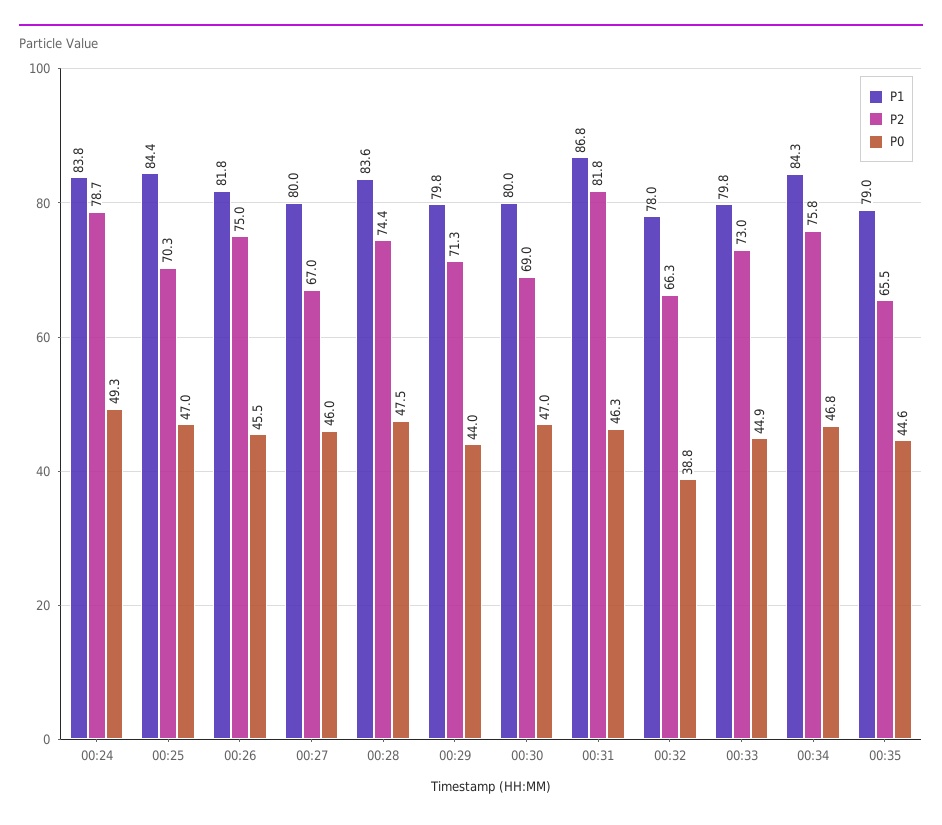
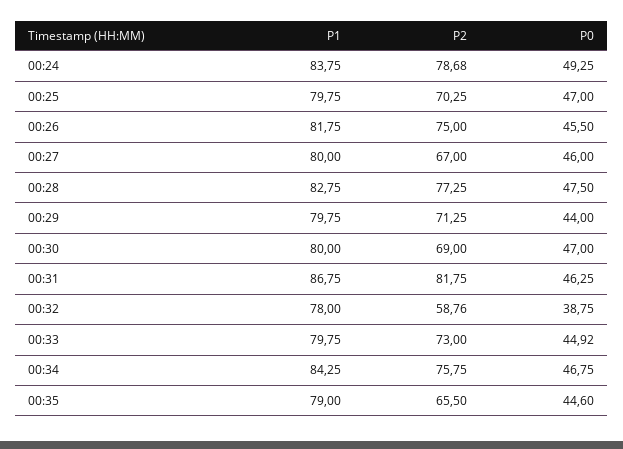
P1, 00:25: 84.4 -> 79.75
P1, 00:28: 83.6 -> 82.75
P2, 00:28: 74.4 -> 77.25
P2, 00:32: 66.3 -> 58.76

